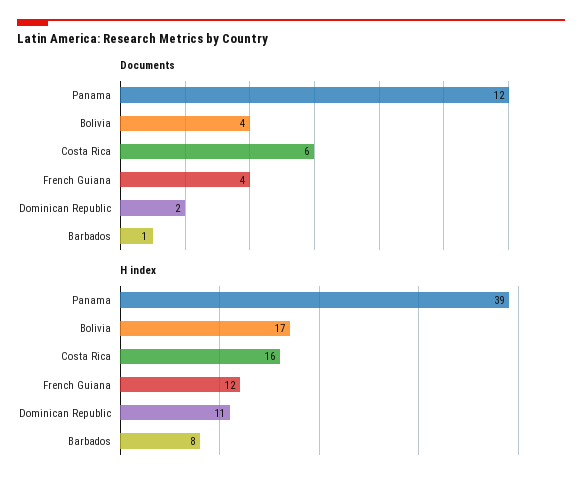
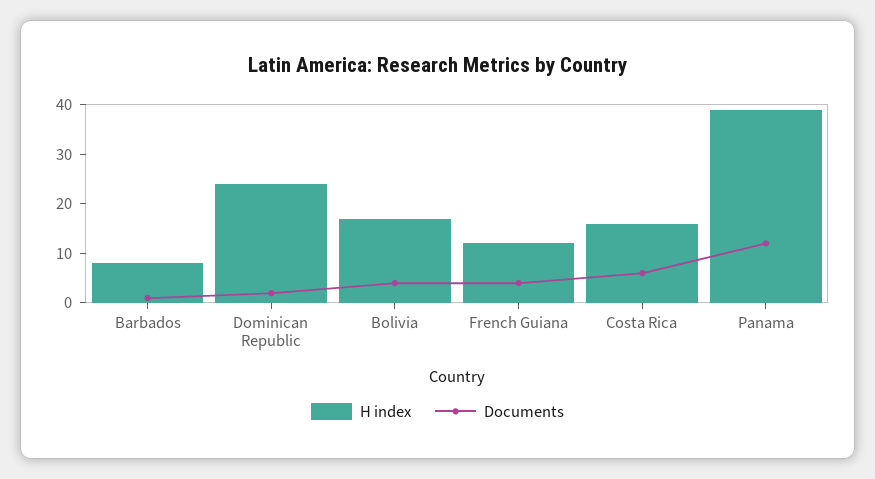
H index, Dominican Republic: 11 -> 25

